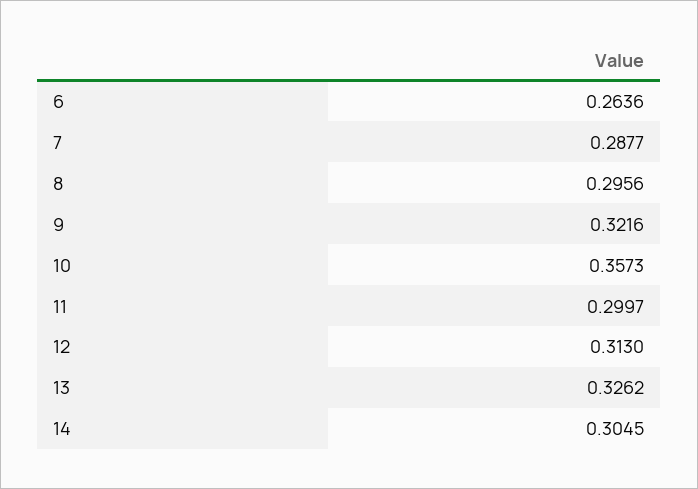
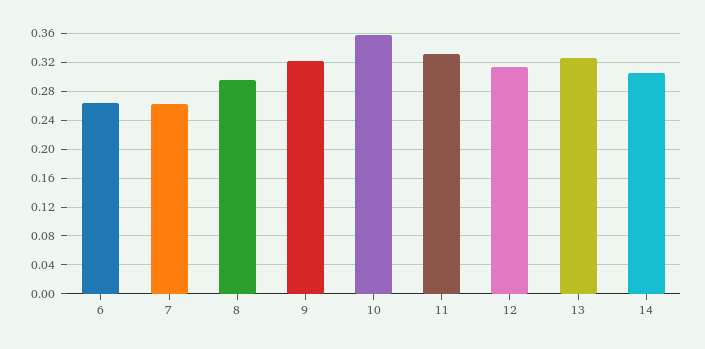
7: 0.2877 -> 0.26
11: 0.2997 -> 0.33

